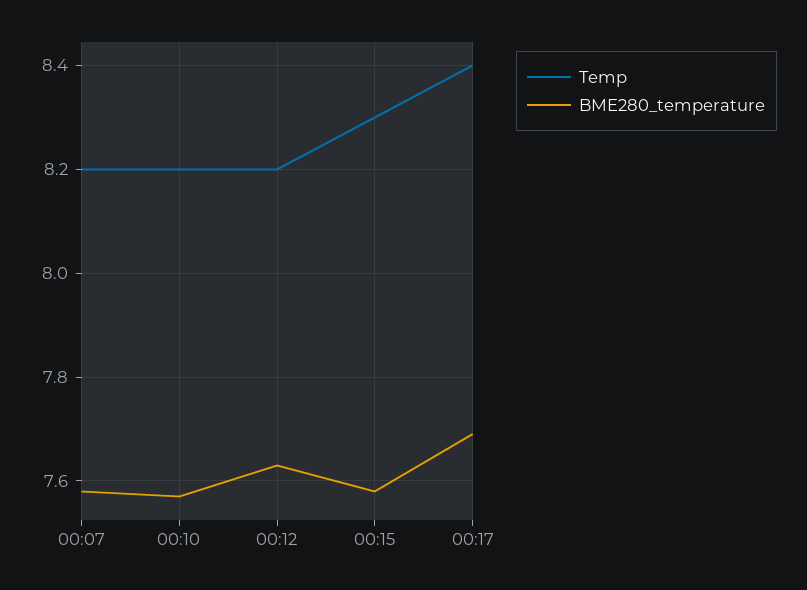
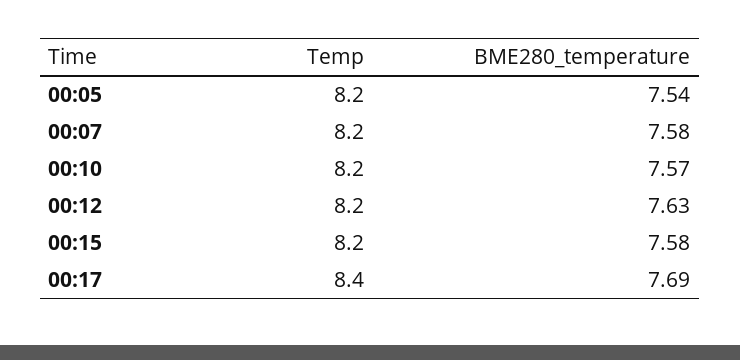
Temp, 00:15: 8.3 -> 8.2
Temp, 00:05: none -> 8.2
BME280_temperature, 00:05: none -> 7.54

